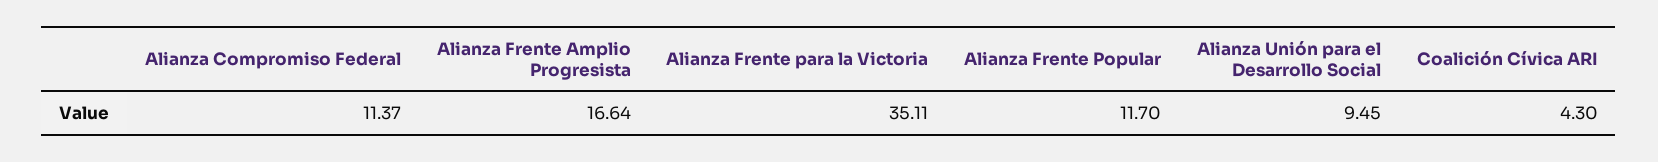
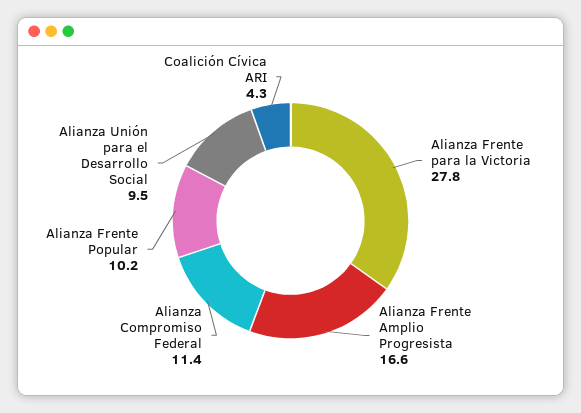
Alianza Frente para la Victoria: 35.11 -> 27.8
Alianza Frente Popular: 11.7 -> 10.2

